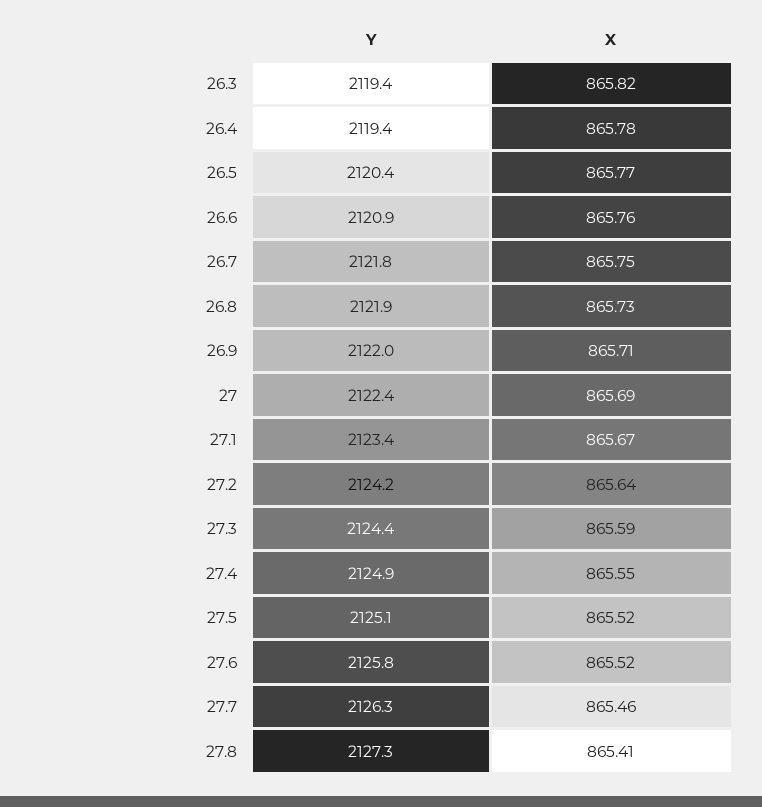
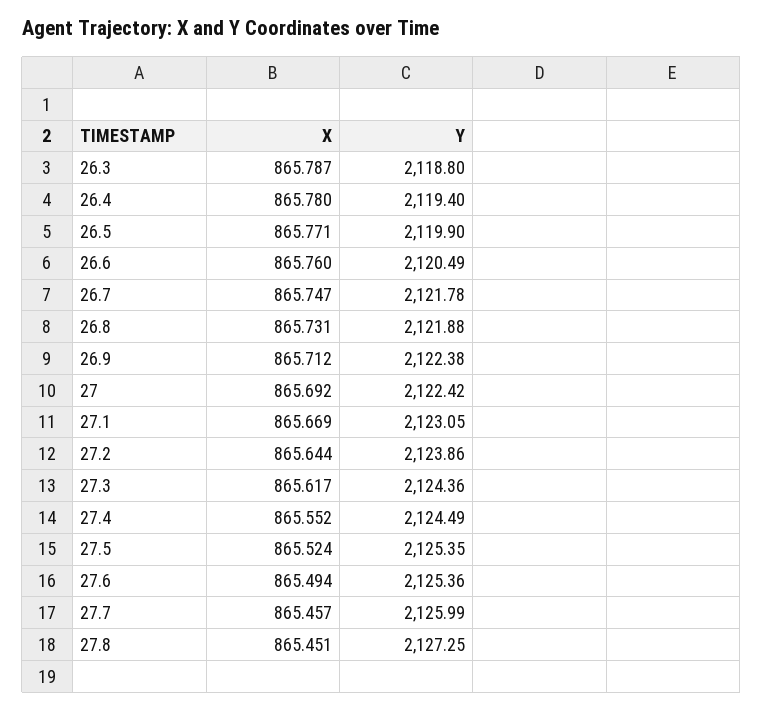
Y, 26.3: 2119.4 -> 2118.8
X, 26.3: 865.82 -> 865.787
Y, 26.5: 2120.4 -> 2119.9
Y, 26.6: 2120.9 -> 2120.49
Y, 26.9: 2122 -> 2122.38
Y, 27.1: 2123.4 -> 2123.05
Y, 27.2: 2124.2 -> 2123.86
X, 27.3: 865.59 -> 865.617
Y, 27.4: 2124.9 -> 2124.49
Y, 27.5: 2125.1 -> 2125.35
Y, 27.6: 2125.8 -> 2125.36
X, 27.6: 865.52 -> 865.494
Y, 27.7: 2126.3 -> 2125.99
X, 27.8: 865.41 -> 865.451

